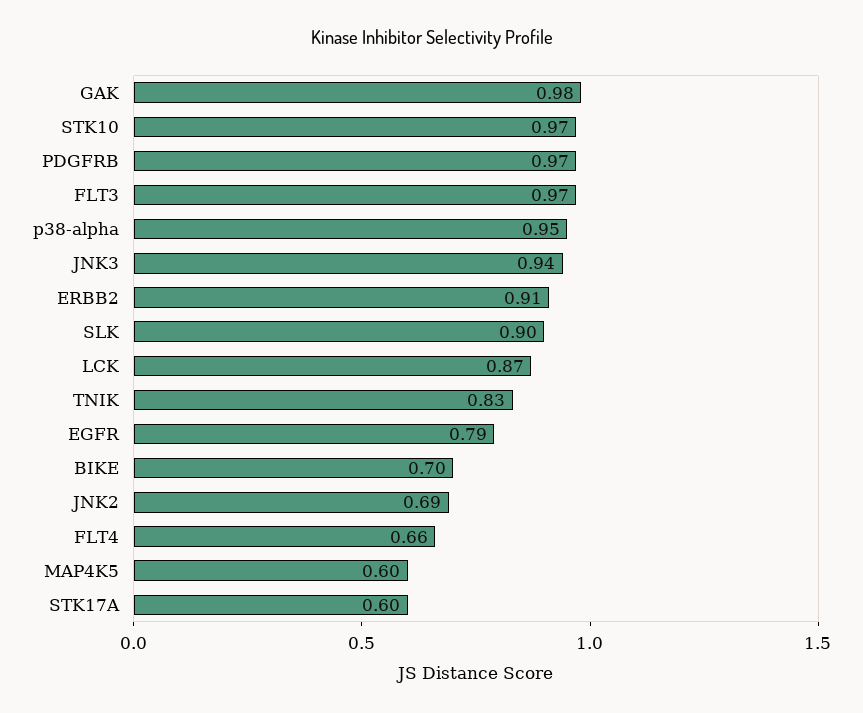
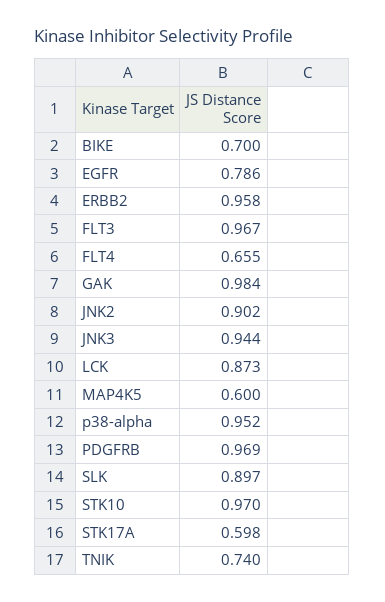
ERBB2: 0.91 -> 0.958
TNIK: 0.83 -> 0.74
JNK2: 0.69 -> 0.902

